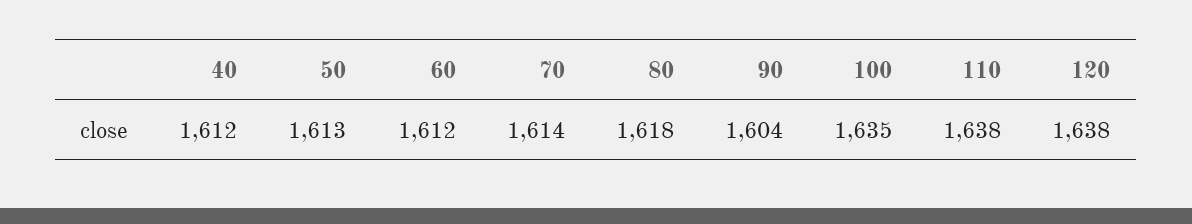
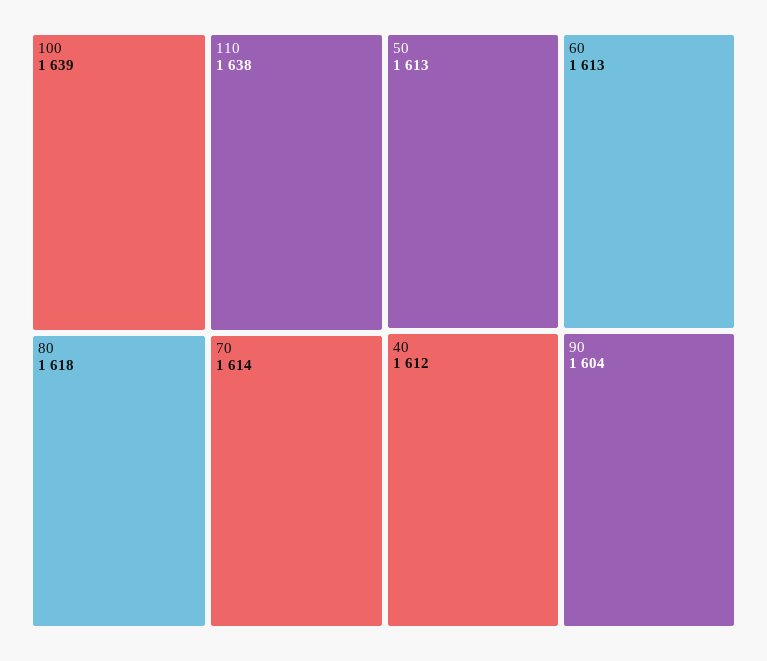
60: 1612 -> 1613
100: 1635 -> 1639
120: 1638 -> none

